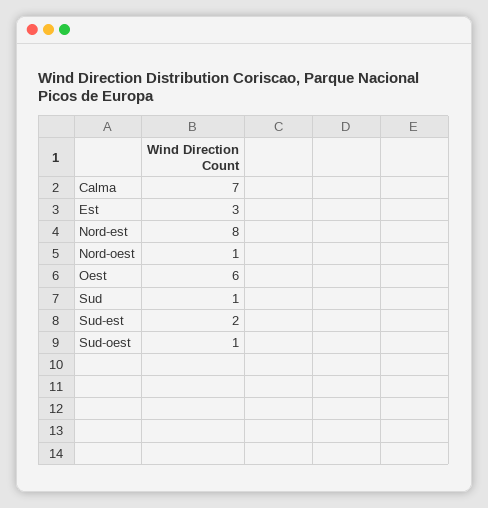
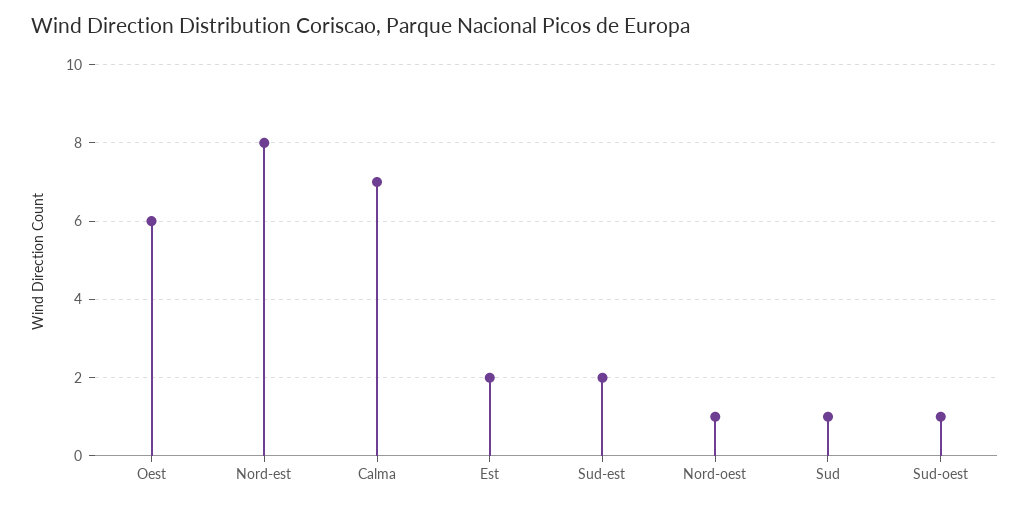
Est: 3 -> 2

